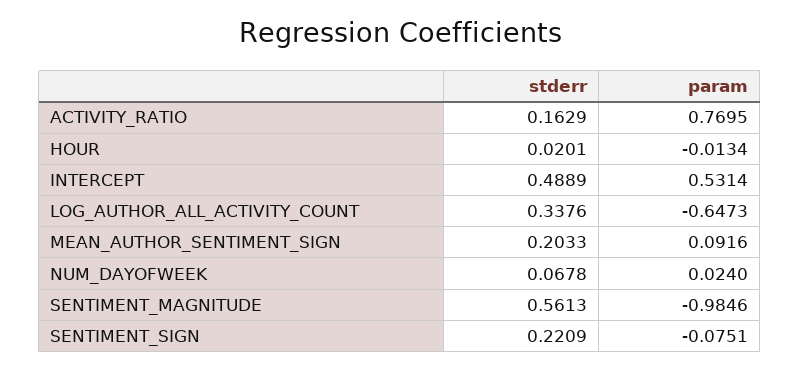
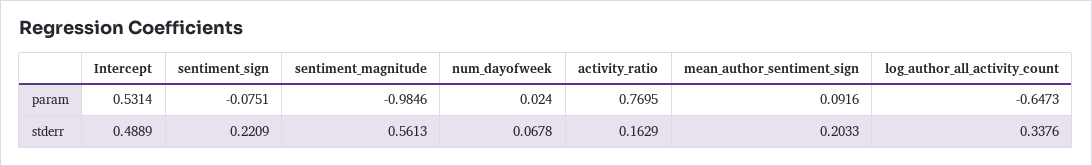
stderr, HOUR: 0.0201 -> none
param, HOUR: -0.0134 -> none

